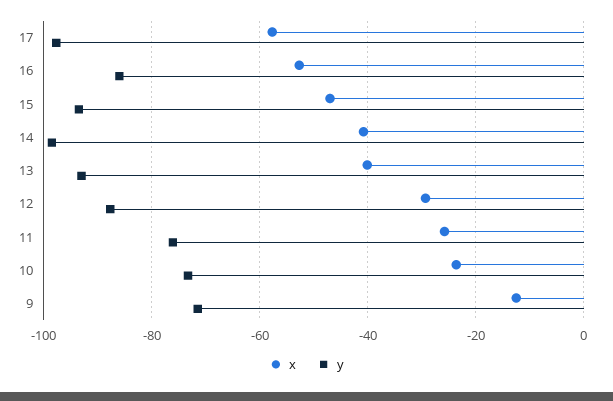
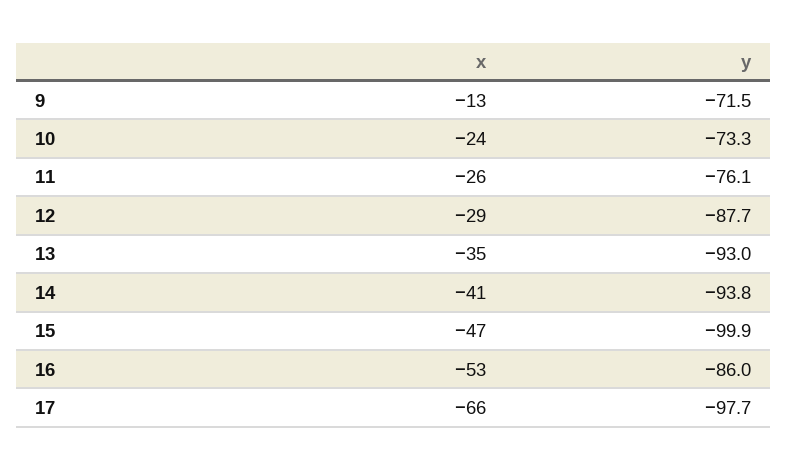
x, 17: -58 -> -66
y, 15: -94 -> -99.9
y, 14: -98 -> -93.8
x, 13: -40 -> -35

